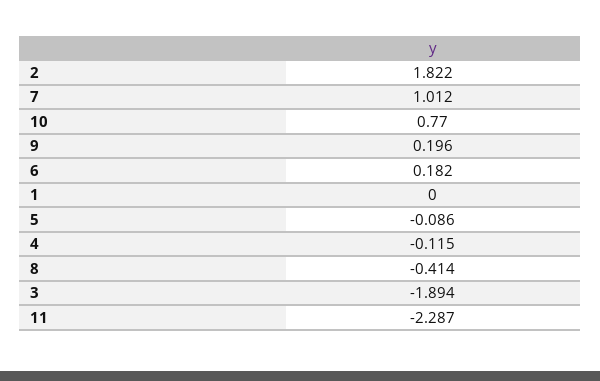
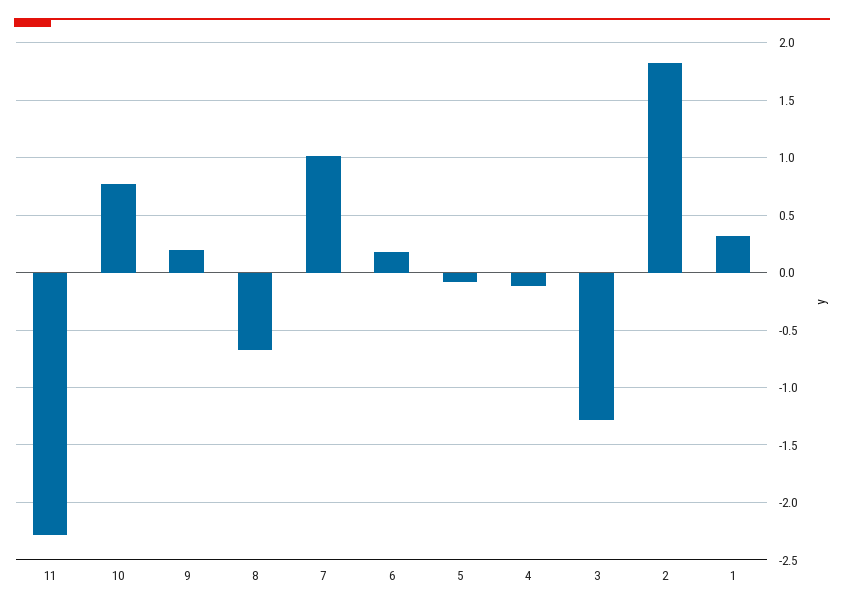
1: 0 -> 0.3
8: -0.414 -> -0.7
3: -1.894 -> -1.3

